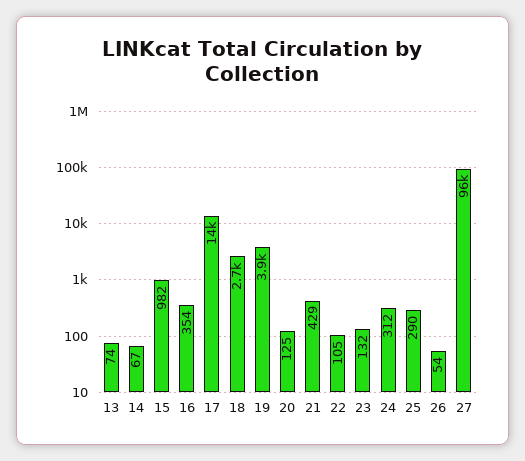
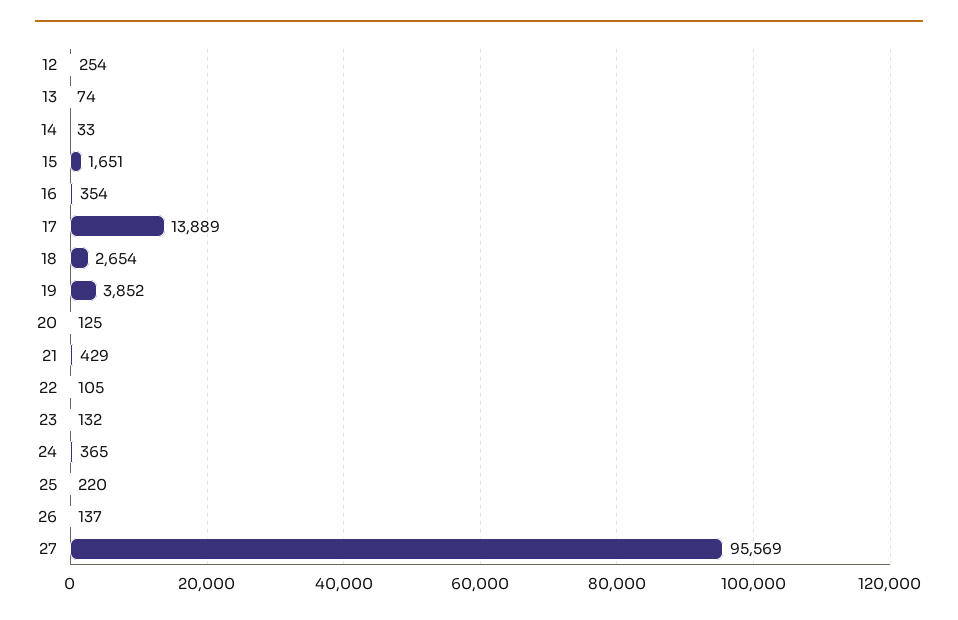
14: 67 -> 33
15: 982 -> 1651
24: 312 -> 365
25: 290 -> 220
26: 54 -> 137
12: none -> 254

